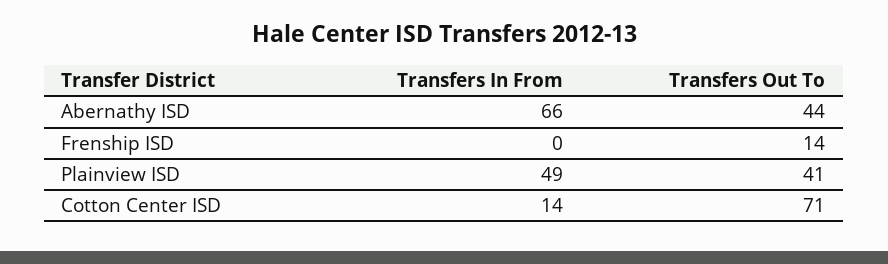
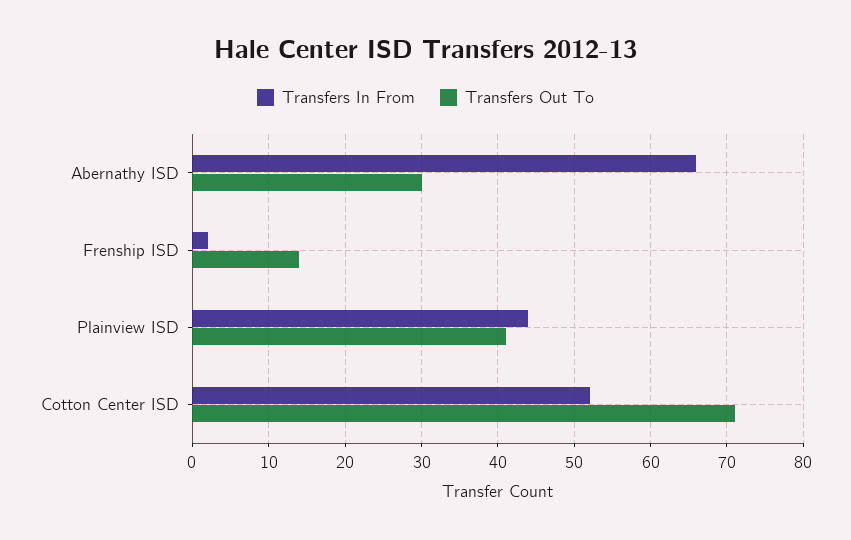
Transfers Out To, Abernathy ISD: 44 -> 30
Transfers In From, Frenship ISD: 0 -> 2
Transfers In From, Plainview ISD: 49 -> 44
Transfers In From, Cotton Center ISD: 14 -> 52

